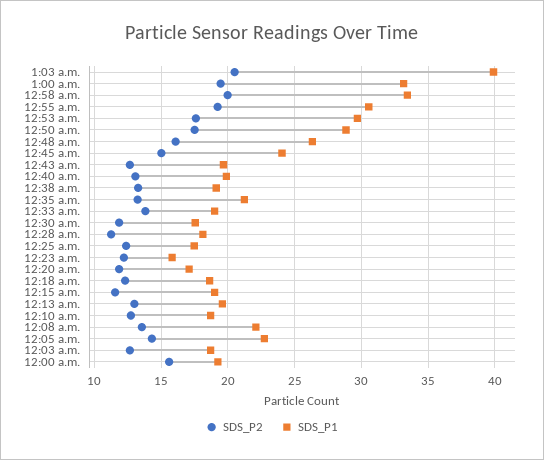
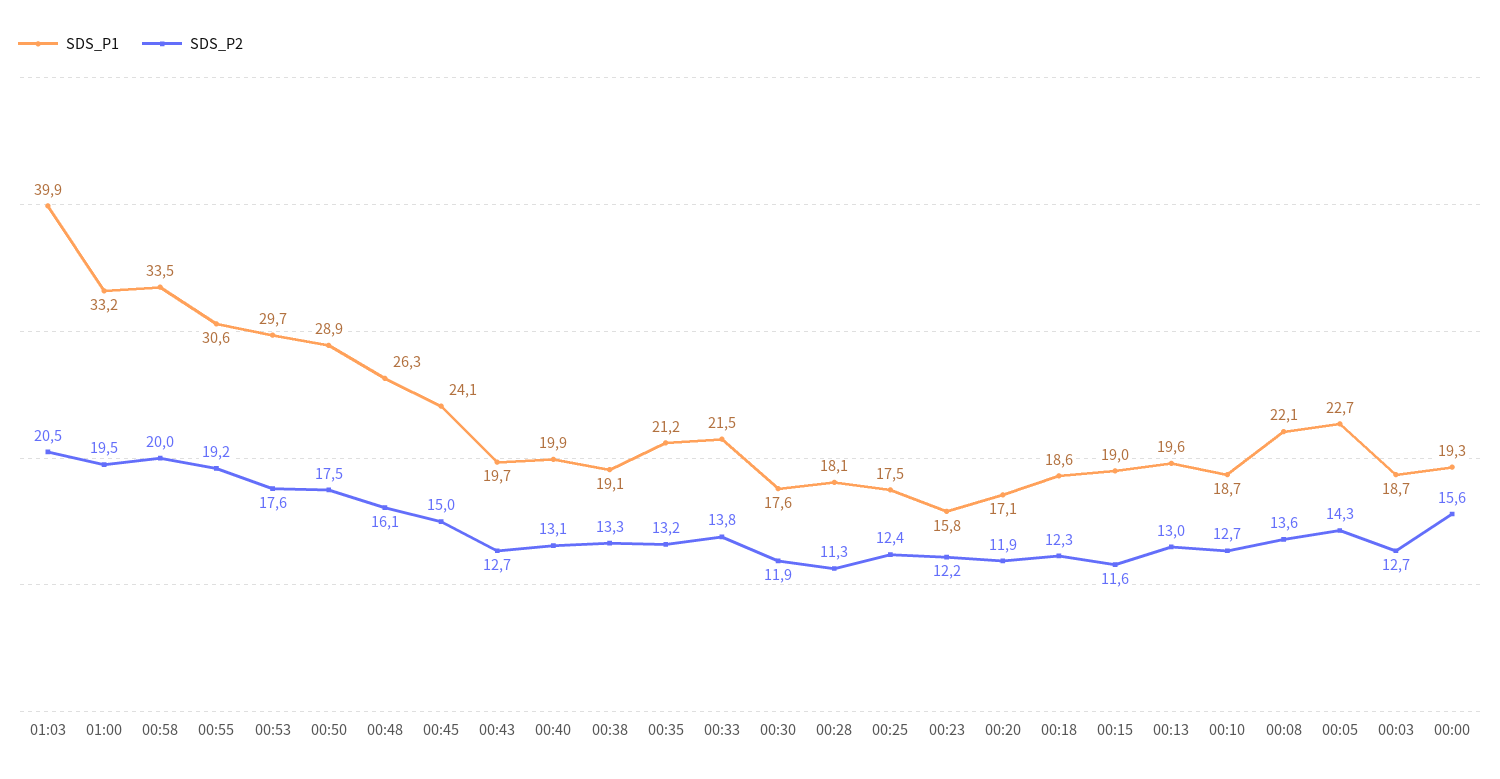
SDS_P1, 12:33 a.m.: 19 -> 21.5

